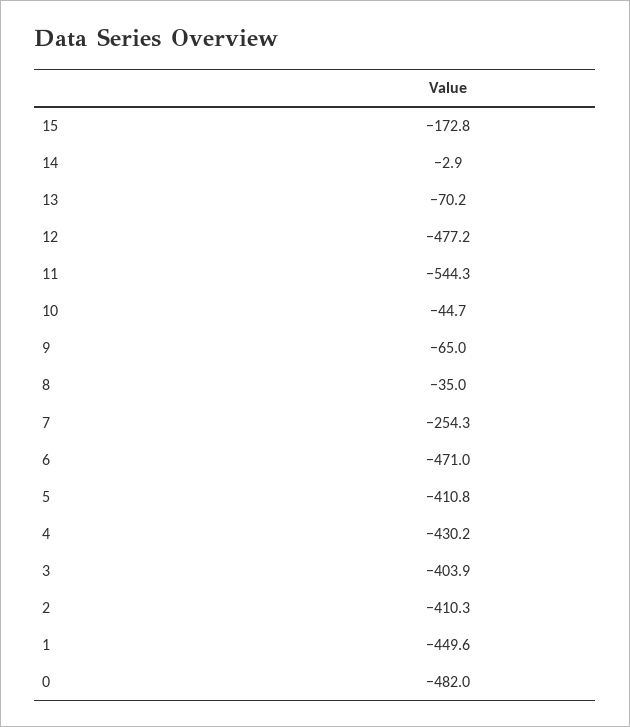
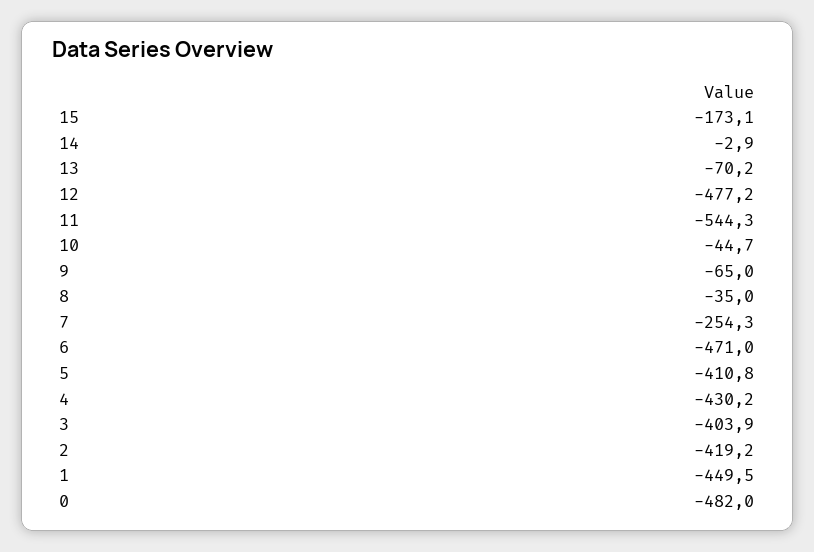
15: -172.8 -> -173.1
2: -410.3 -> -419.2
1: -449.6 -> -449.5

